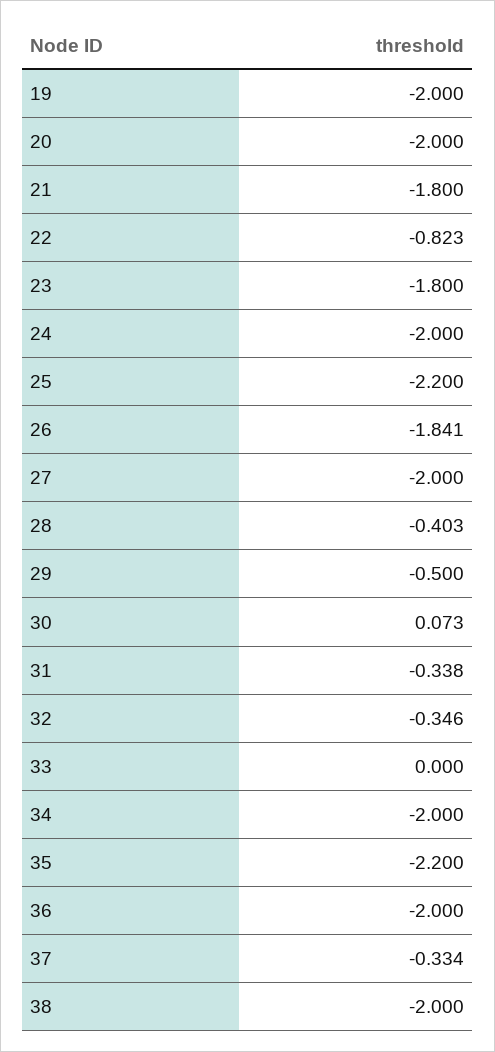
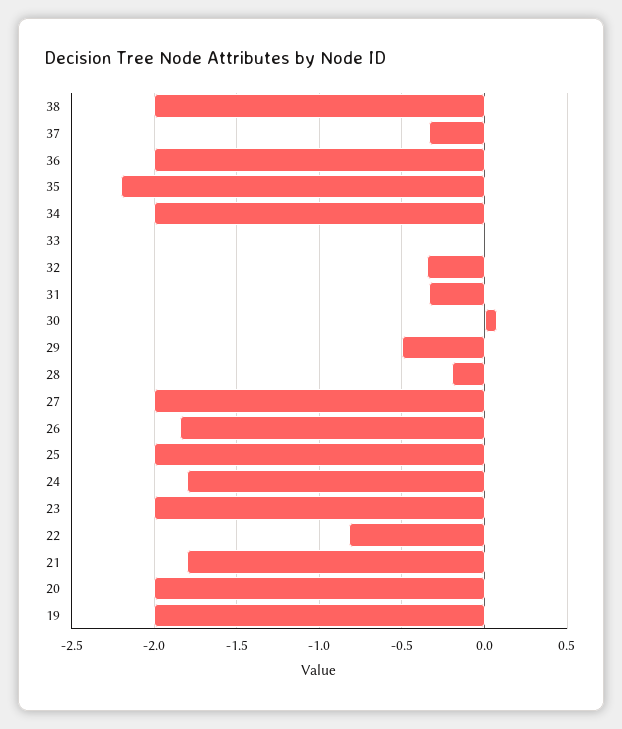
23: -1.8 -> -2
24: -2 -> -1.8
25: -2.2 -> -2
28: -0.403 -> -0.2

